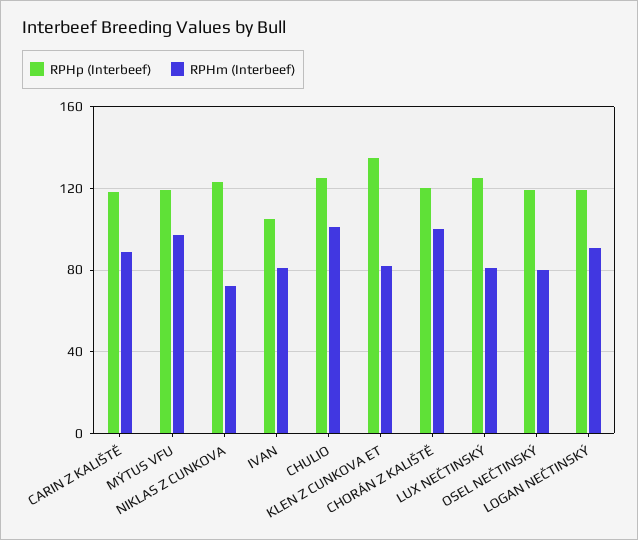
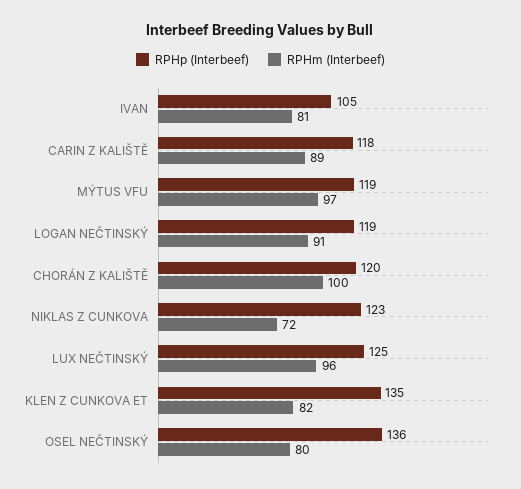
RPHp (Interbeef), CHULIO: 125 -> none
RPHm (Interbeef), CHULIO: 100 -> none
RPHm (Interbeef), LUX NEČTINSKÝ: 80 -> 96
RPHp (Interbeef), OSEL NEČTINSKÝ: 120 -> 136

